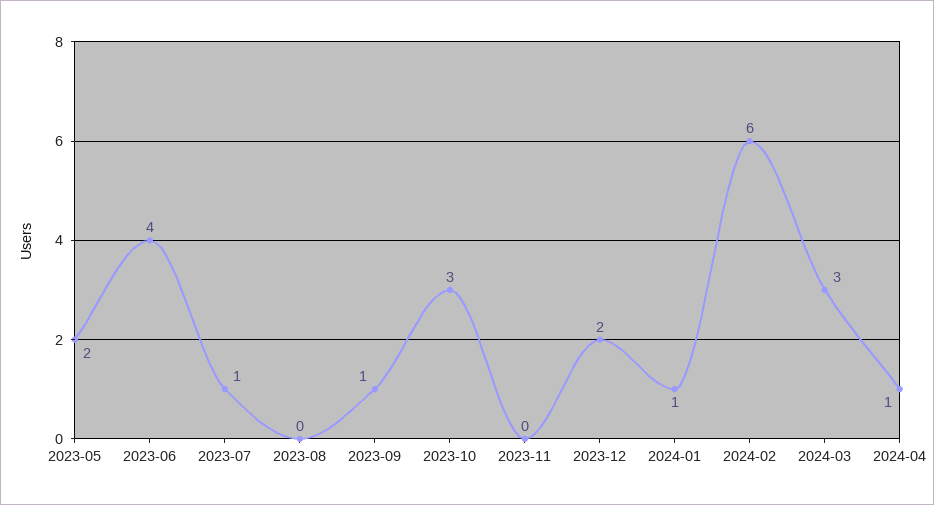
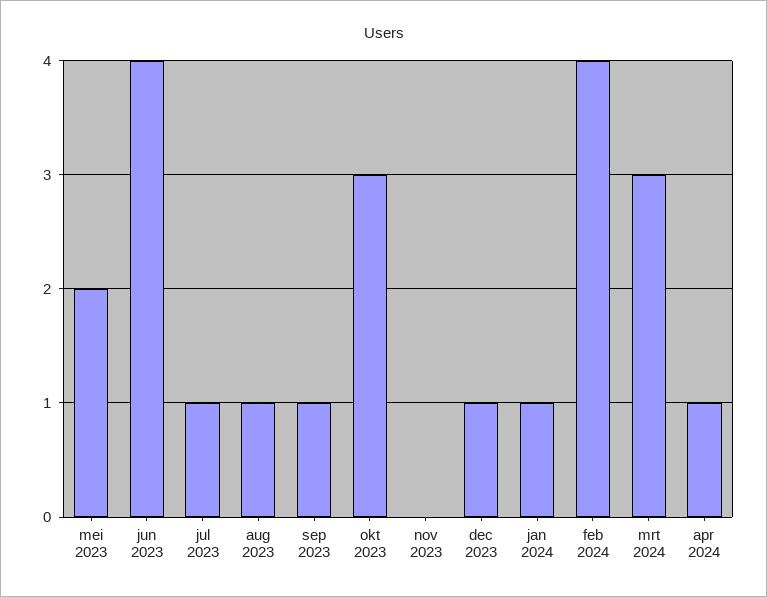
2023-08: 0 -> 1
2023-12: 2 -> 1
2024-02: 6 -> 4

